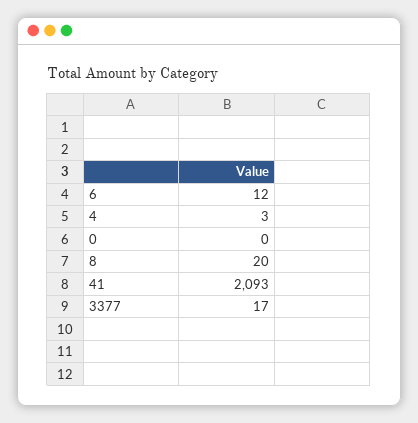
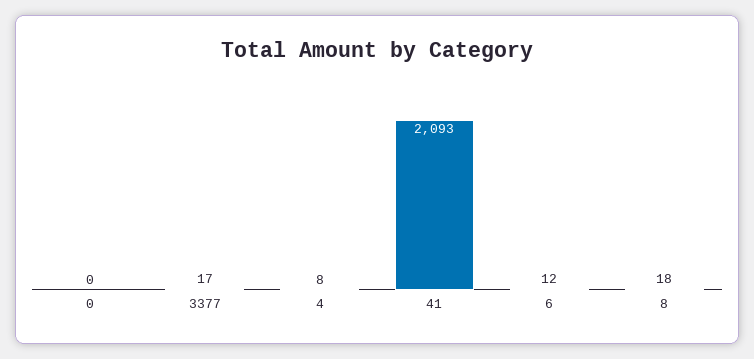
4: 3 -> 8
8: 20 -> 18

